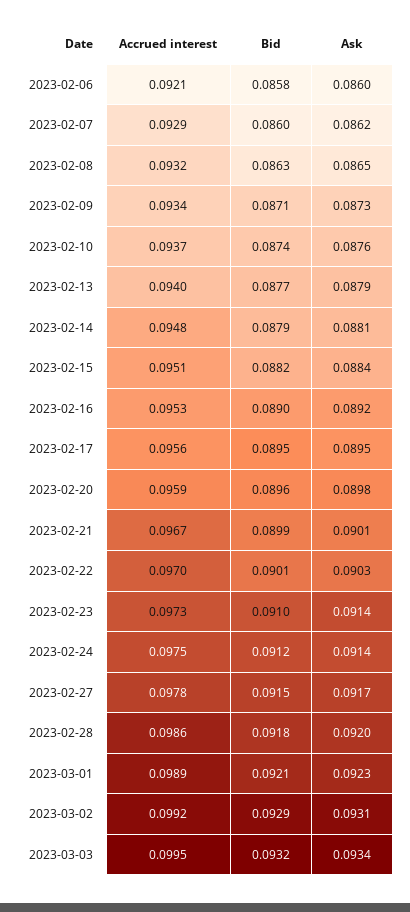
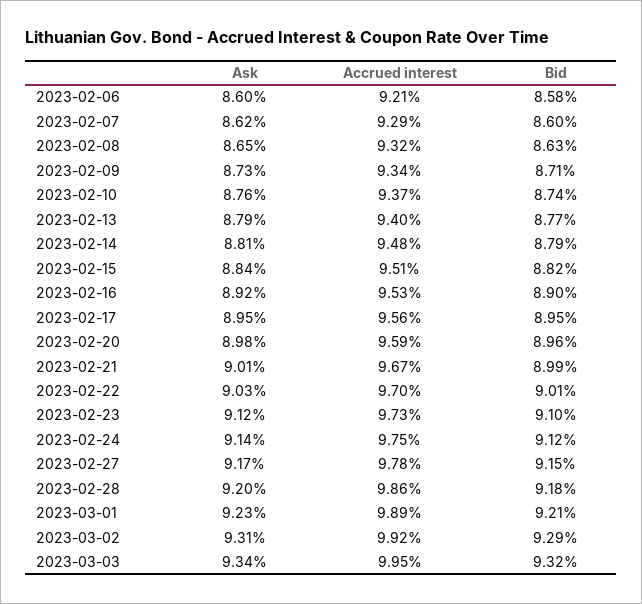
Ask, 2023-02-23: 0.0914 -> 0.0912

